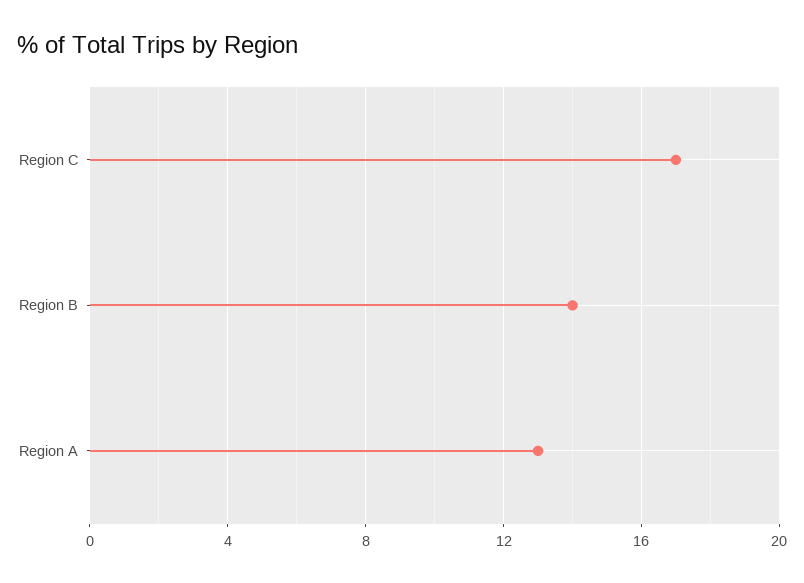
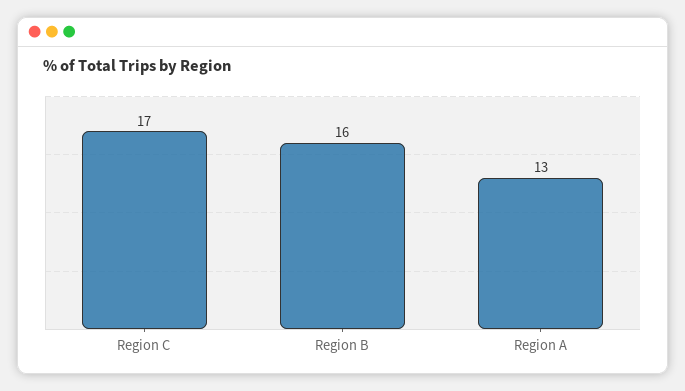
Region B: 14 -> 16

